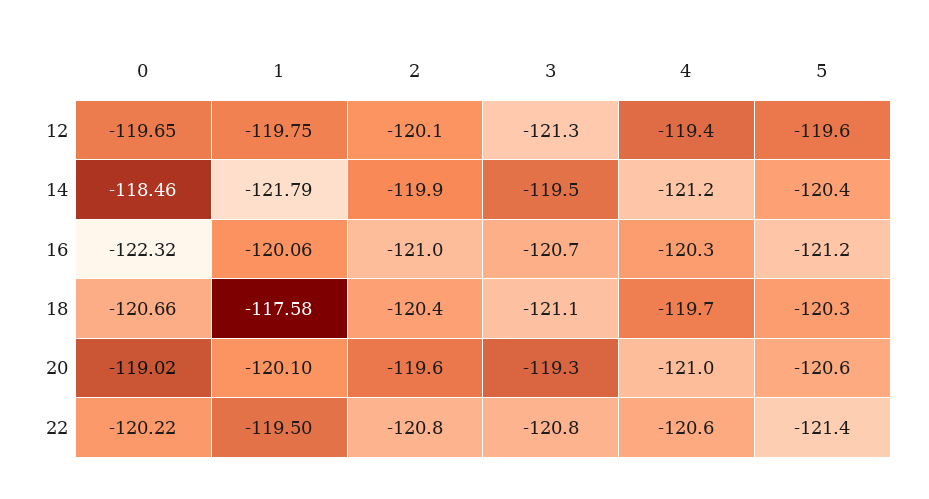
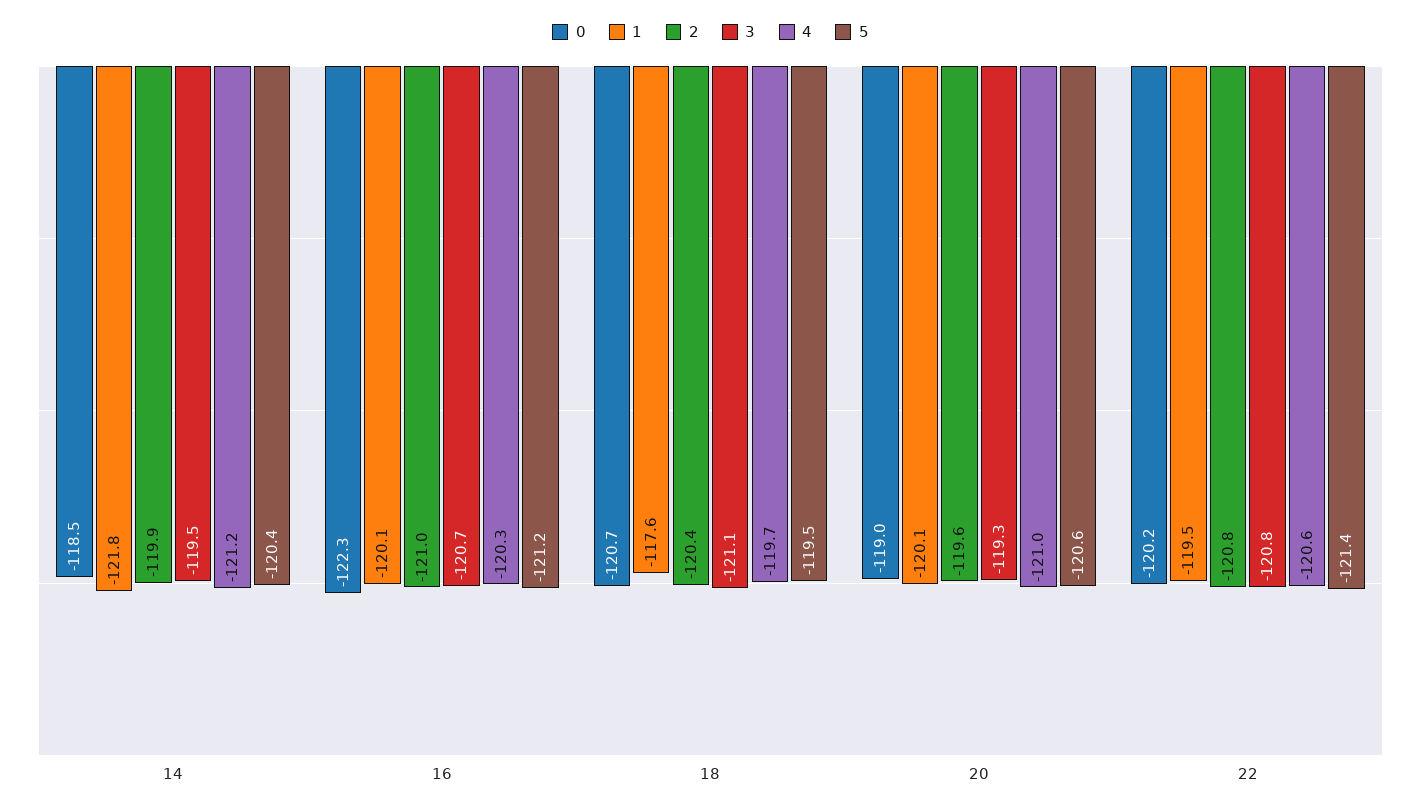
0, 12: -119.65 -> none
1, 12: -119.75 -> none
2, 12: -120.1 -> none
3, 12: -121.3 -> none
4, 12: -119.4 -> none
5, 12: -119.6 -> none
5, 18: -120.3 -> -119.5

